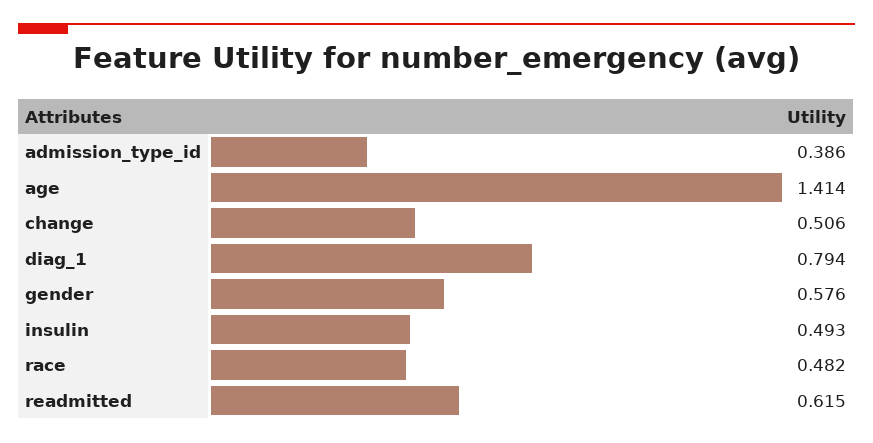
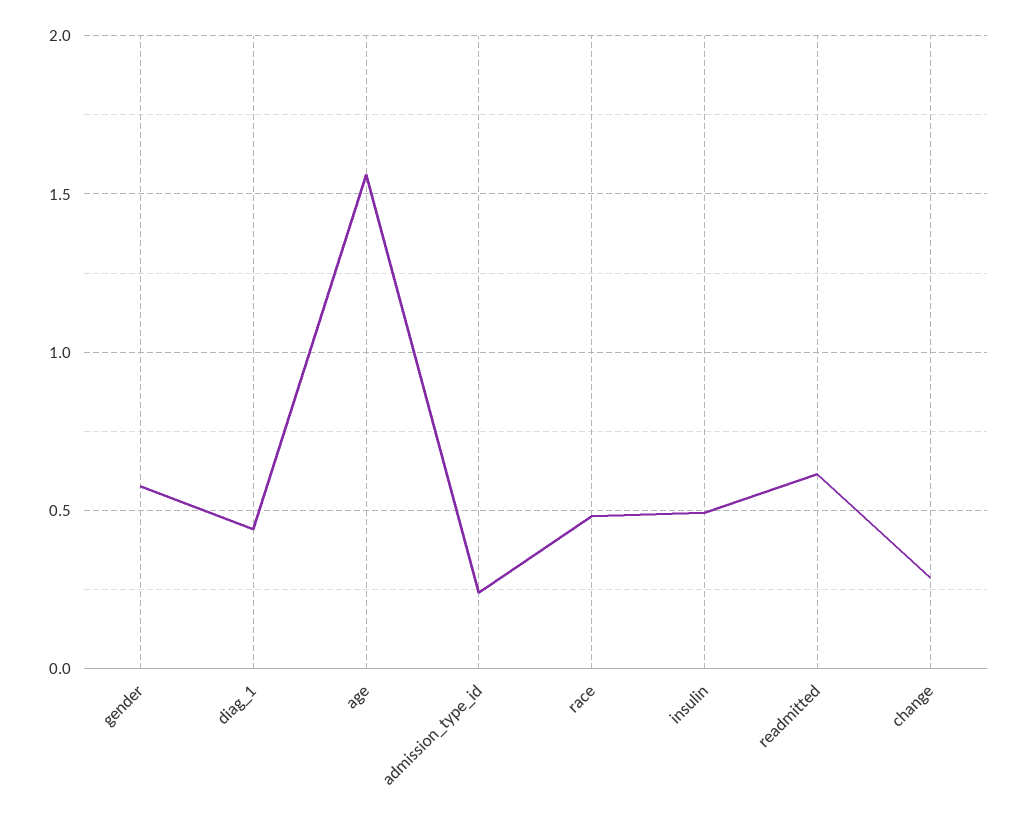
admission_type_id: 0.386 -> 0.25
age: 1.414 -> 1.55
change: 0.506 -> 0.3
diag_1: 0.794 -> 0.45

